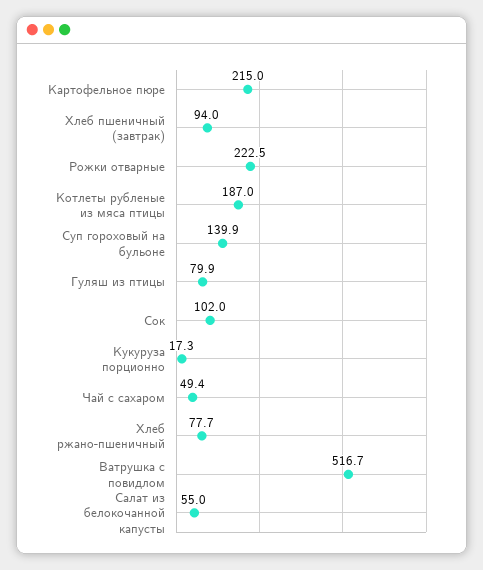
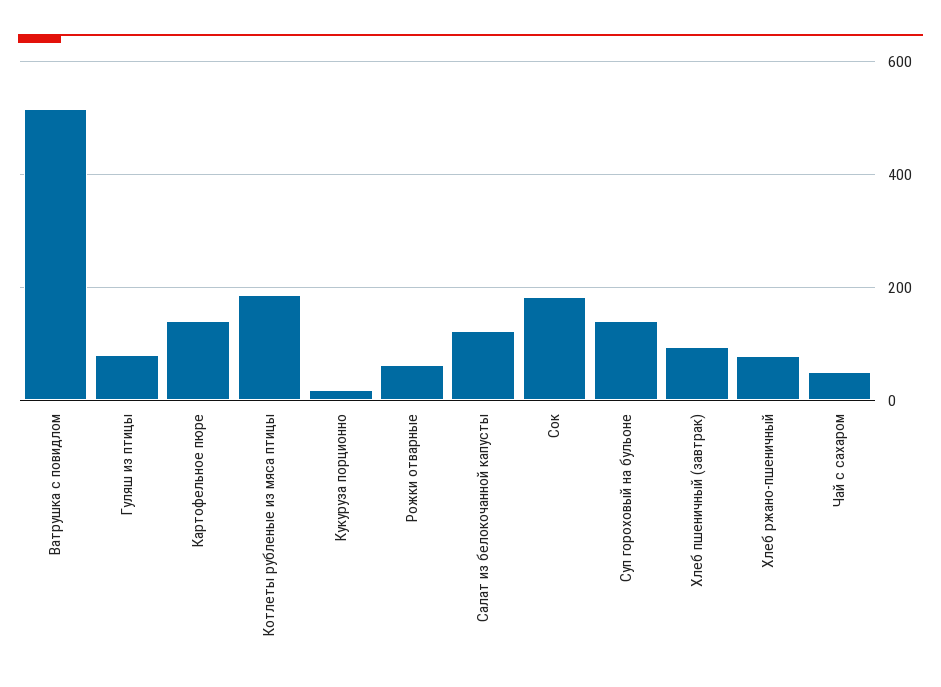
Картофельное пюре: 215 -> 140
Рожки отварные: 222.5 -> 60
Сок: 102 -> 180
Салат из белокочанной капусты: 55 -> 120

